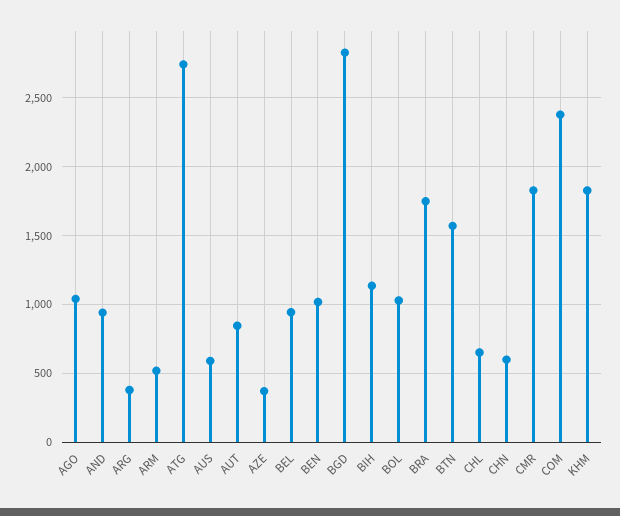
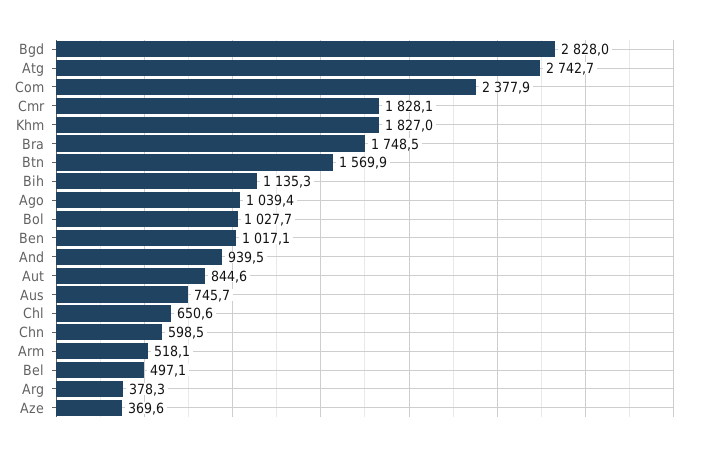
AUS: 600 -> 745.7
BEL: 950 -> 497.1

